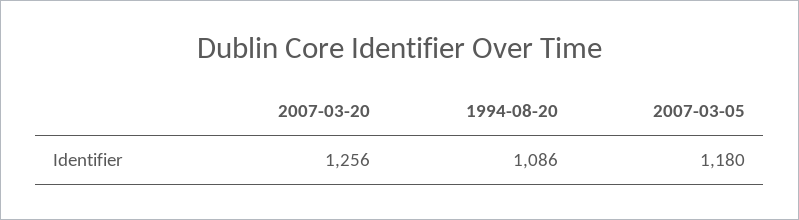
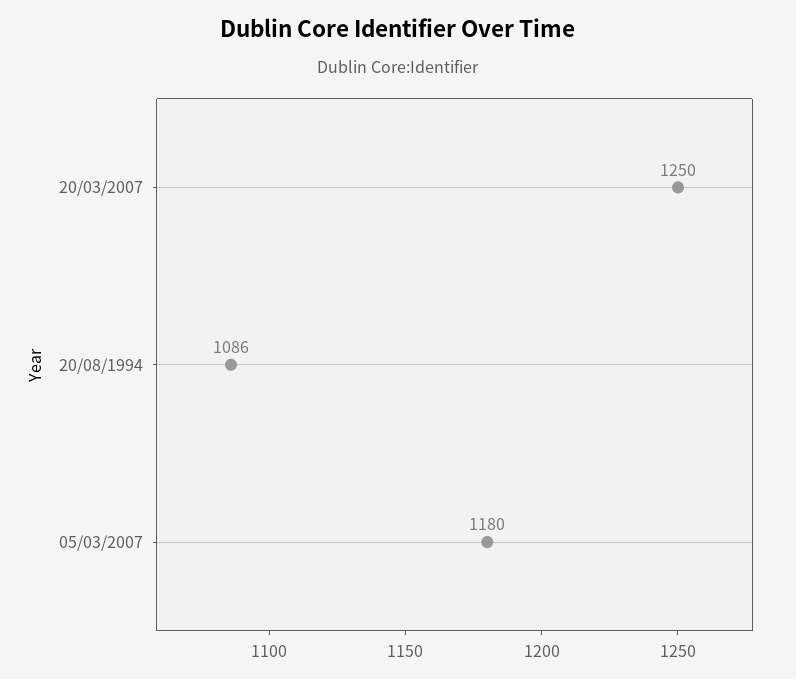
2007-03-20: 1256 -> 1250

